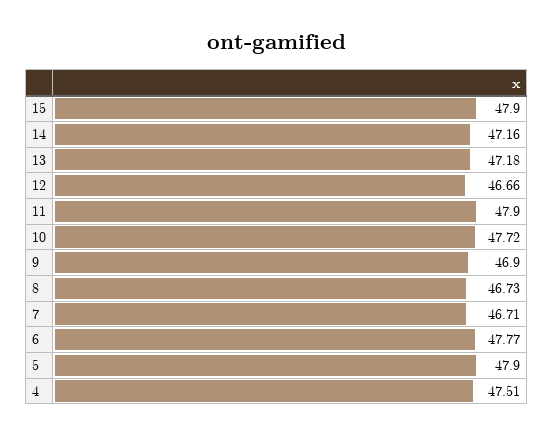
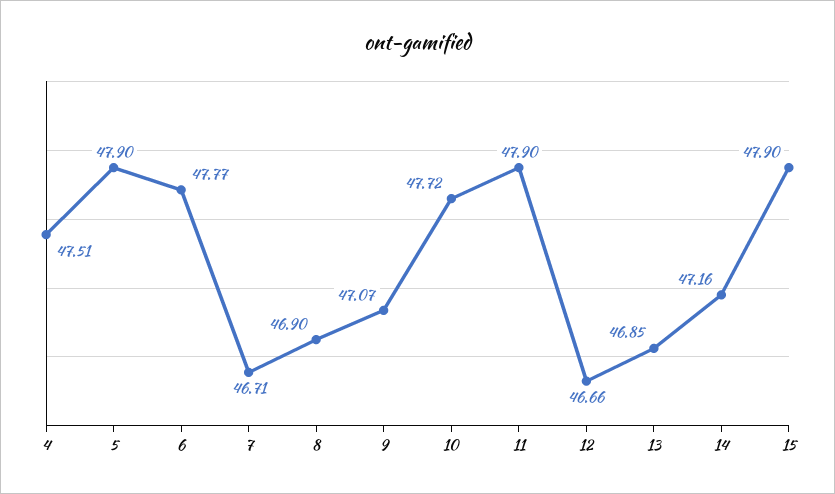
13: 47.18 -> 46.85
9: 46.9 -> 47.07
8: 46.73 -> 46.9

